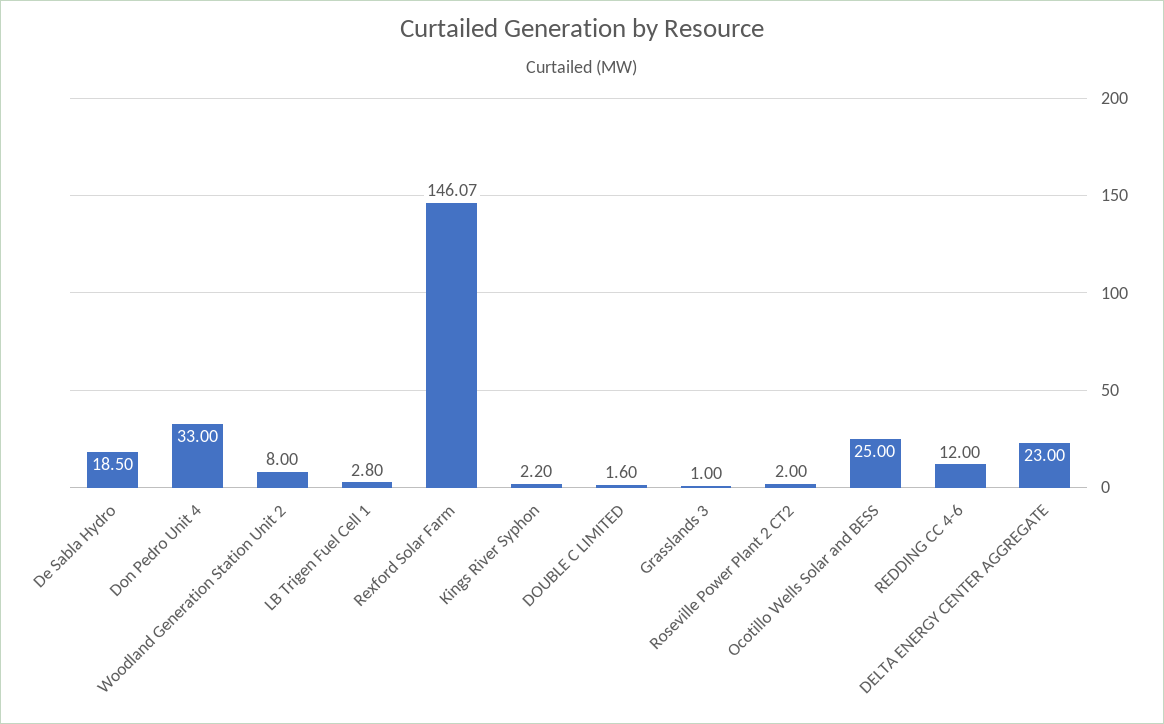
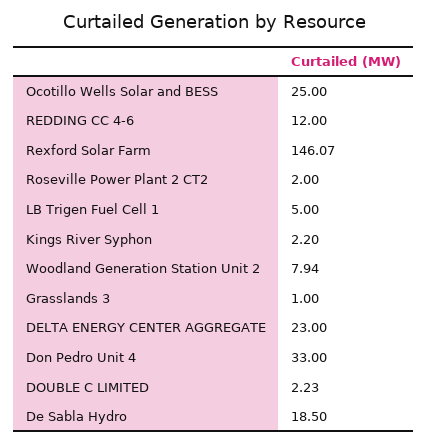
Woodland Generation Station Unit 2: 8 -> 7.94
LB Trigen Fuel Cell 1: 2.8 -> 5
DOUBLE C LIMITED: 1.6 -> 2.23

